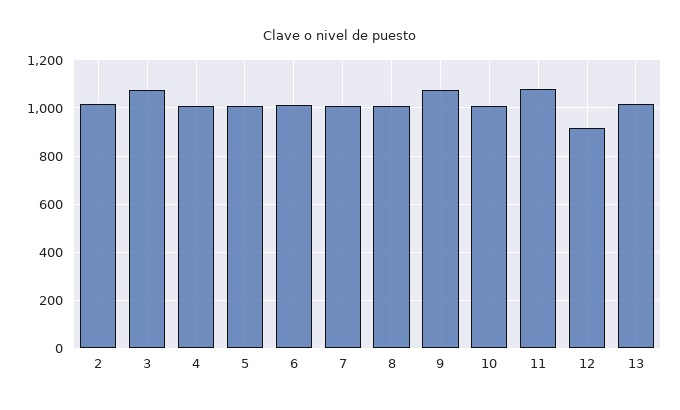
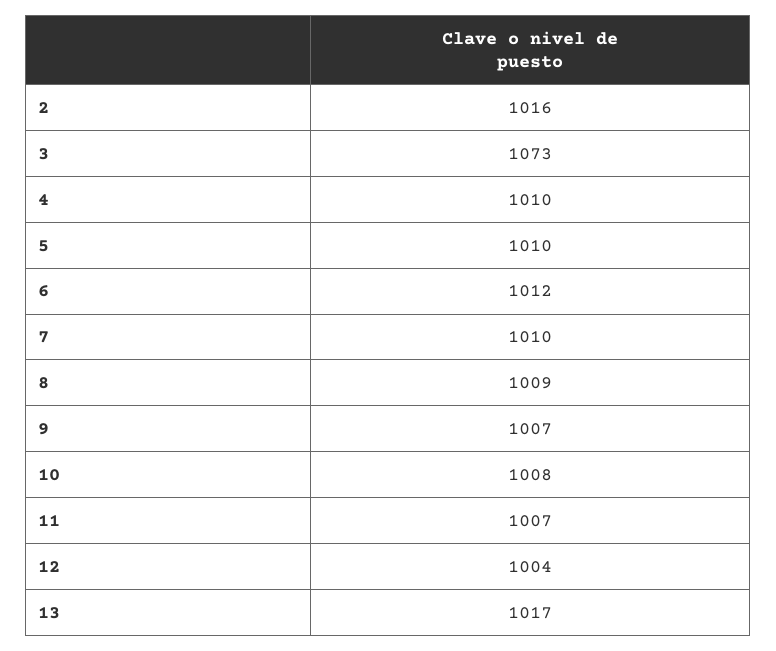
9: 1075 -> 1007
11: 1075 -> 1007
12: 925 -> 1004

